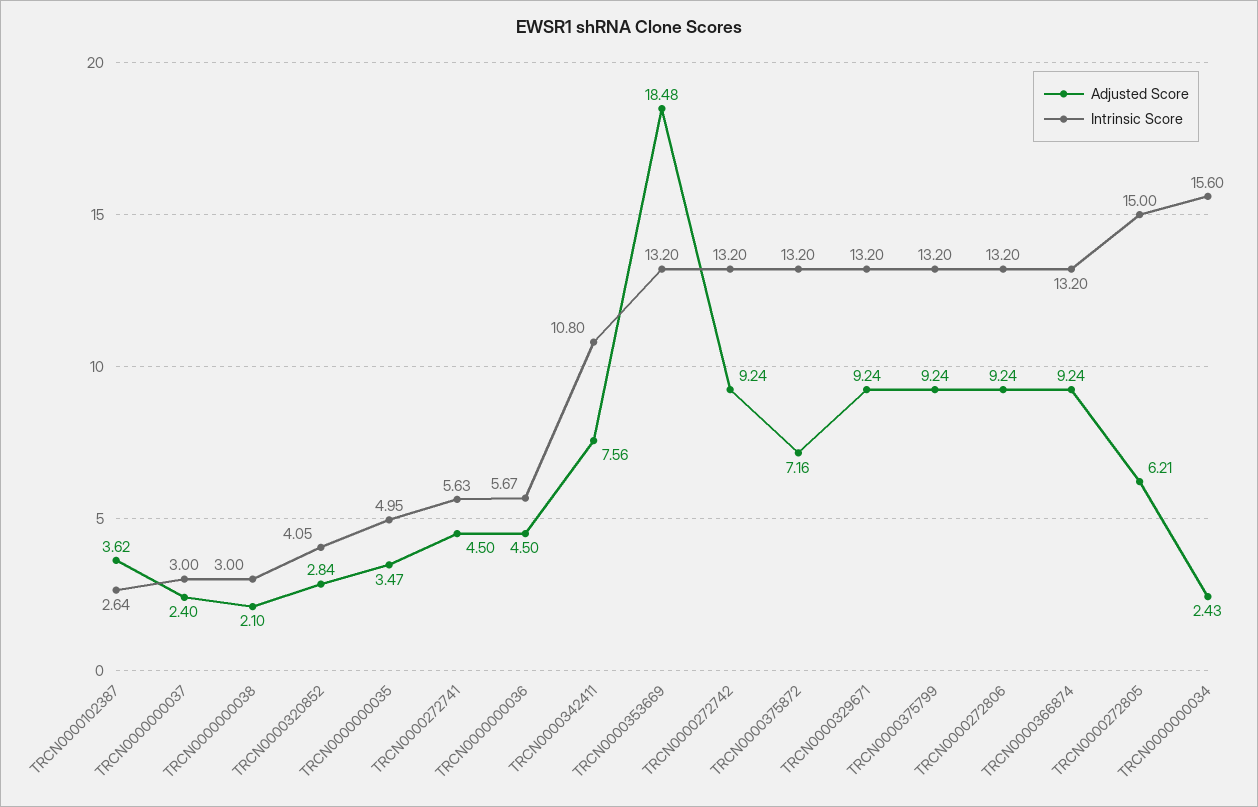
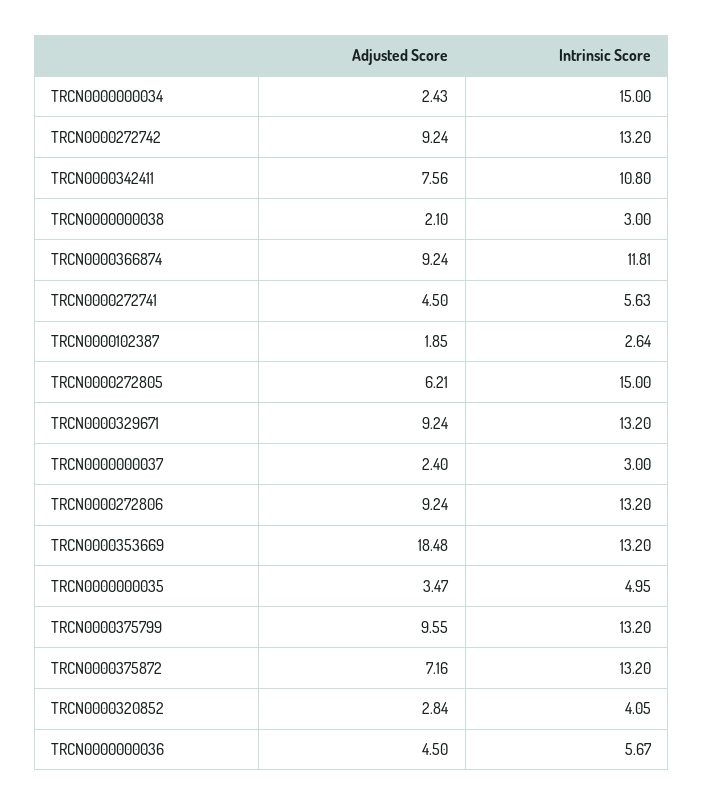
Adjusted Score, TRCN0000102387: 3.62 -> 1.85
Adjusted Score, TRCN0000375799: 9.24 -> 9.55
Intrinsic Score, TRCN0000366874: 13.2 -> 11.81
Intrinsic Score, TRCN0000000034: 15.6 -> 15

